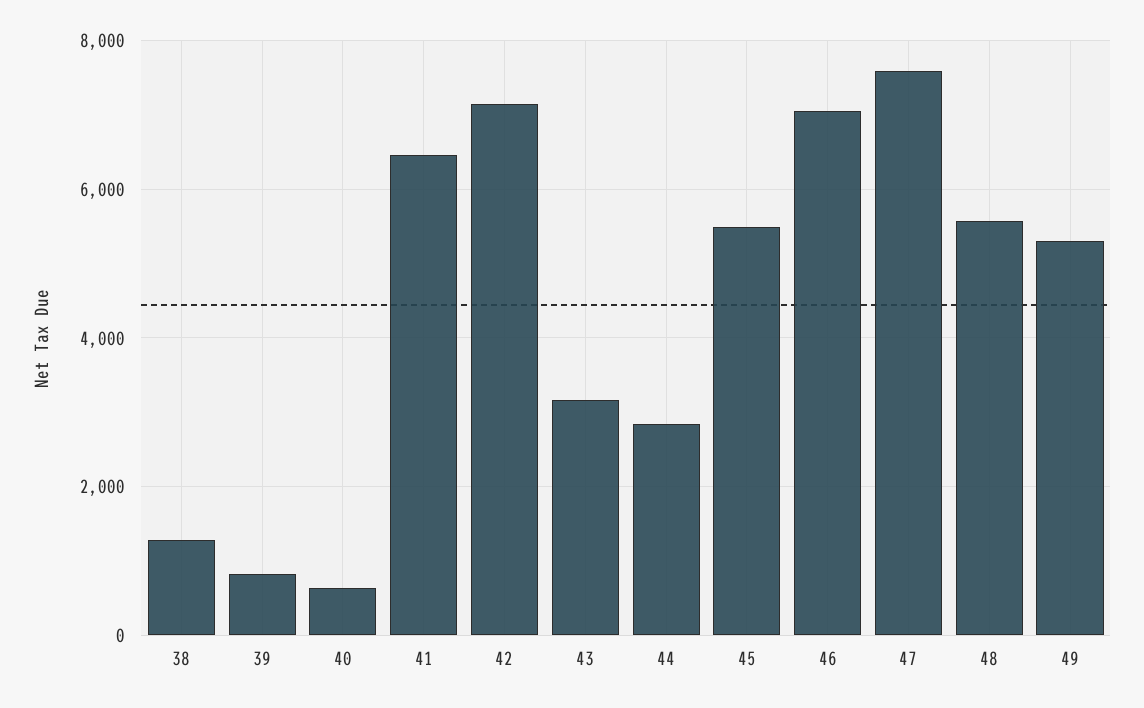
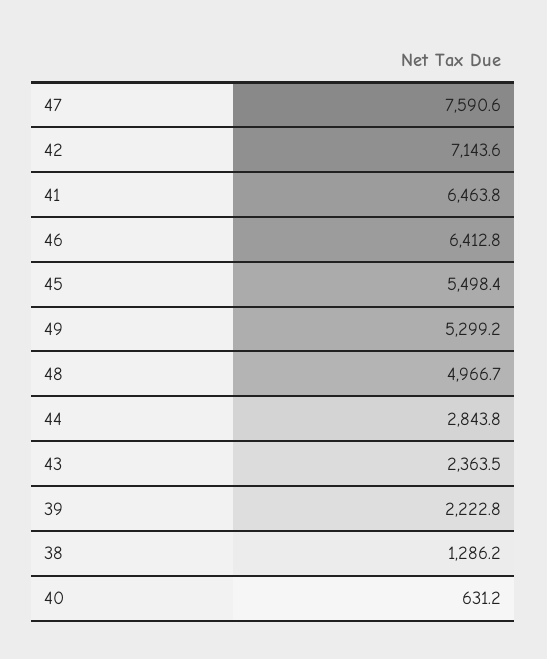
39: 800 -> 2222.8
43: 3200 -> 2363.5
46: 7000 -> 6412.8
48: 5600 -> 4966.7

